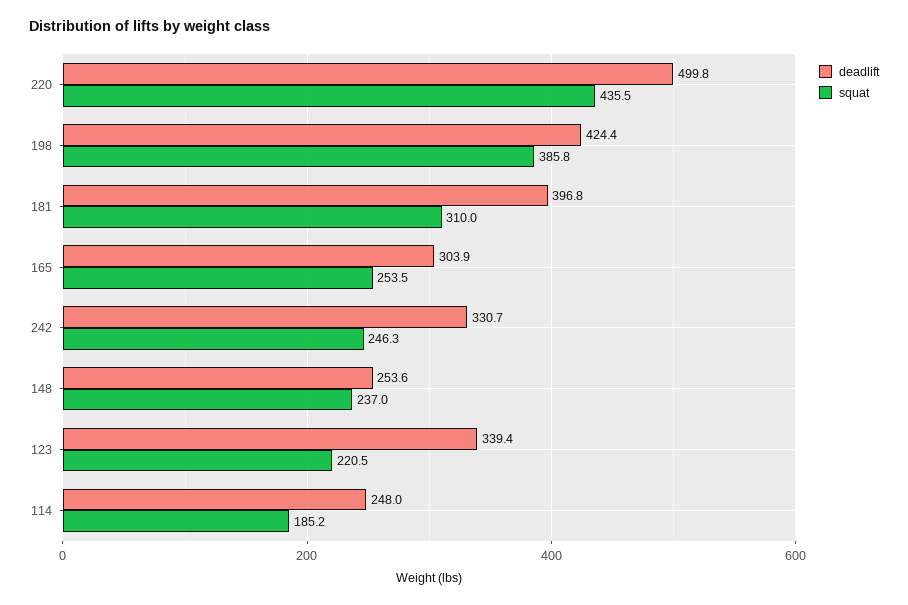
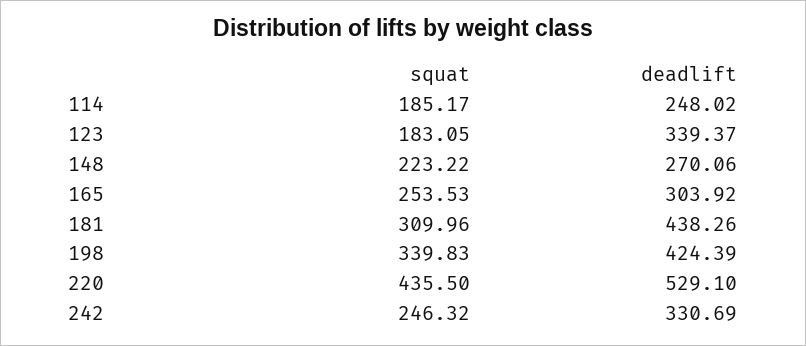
deadlift, 220: 499.8 -> 529.1
squat, 198: 385.8 -> 339.83
deadlift, 181: 396.8 -> 438.26
deadlift, 148: 253.6 -> 270.06
squat, 148: 237 -> 223.22
squat, 123: 220.5 -> 183.05

